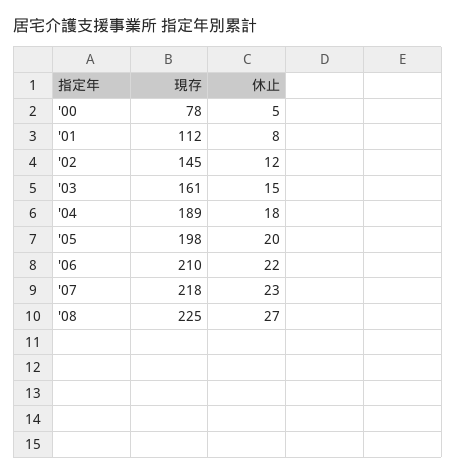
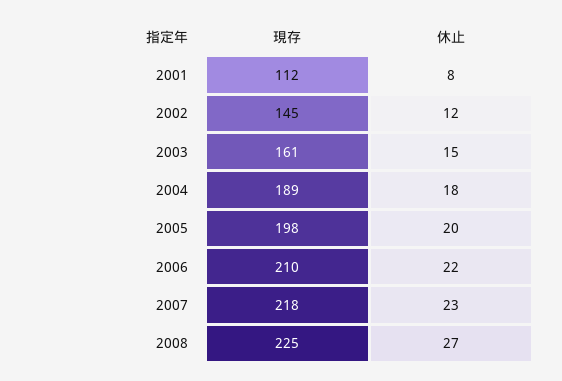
現存, '00: 78 -> none
休止, '00: 5 -> none

